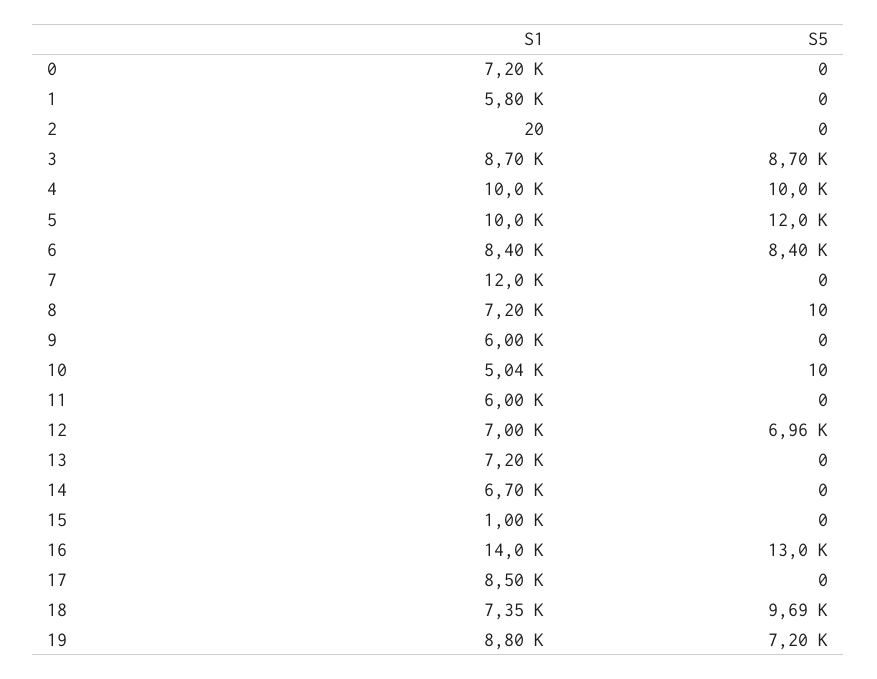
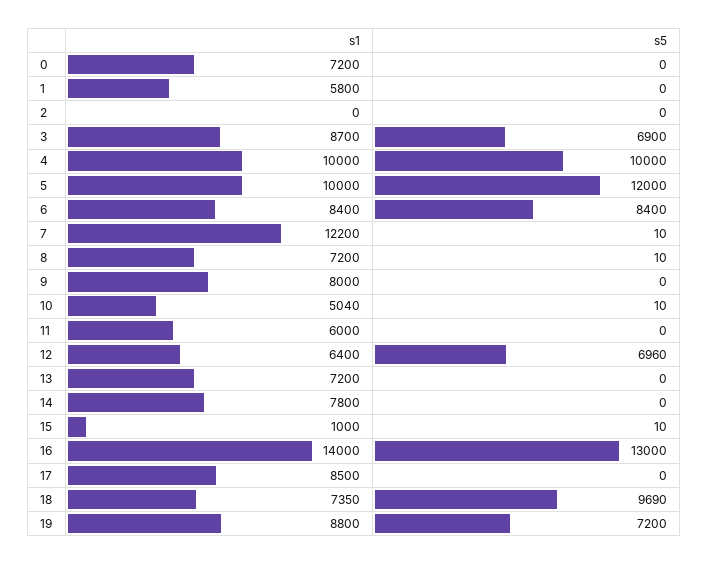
S1, 2: 20 -> 0
S5, 3: 8700 -> 6900
S1, 7: 12000 -> 12200
S5, 7: 0 -> 10
S1, 9: 6000 -> 8000
S1, 12: 7000 -> 6400
S1, 14: 6700 -> 7800
S5, 15: 0 -> 10

